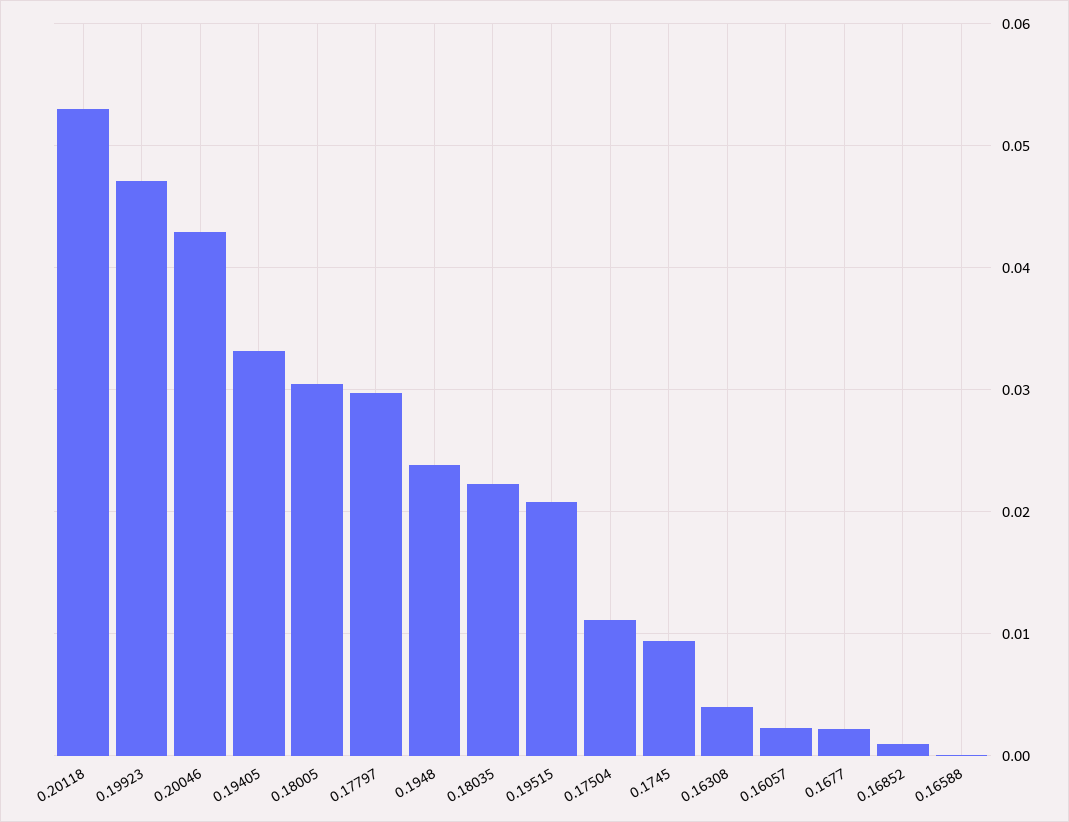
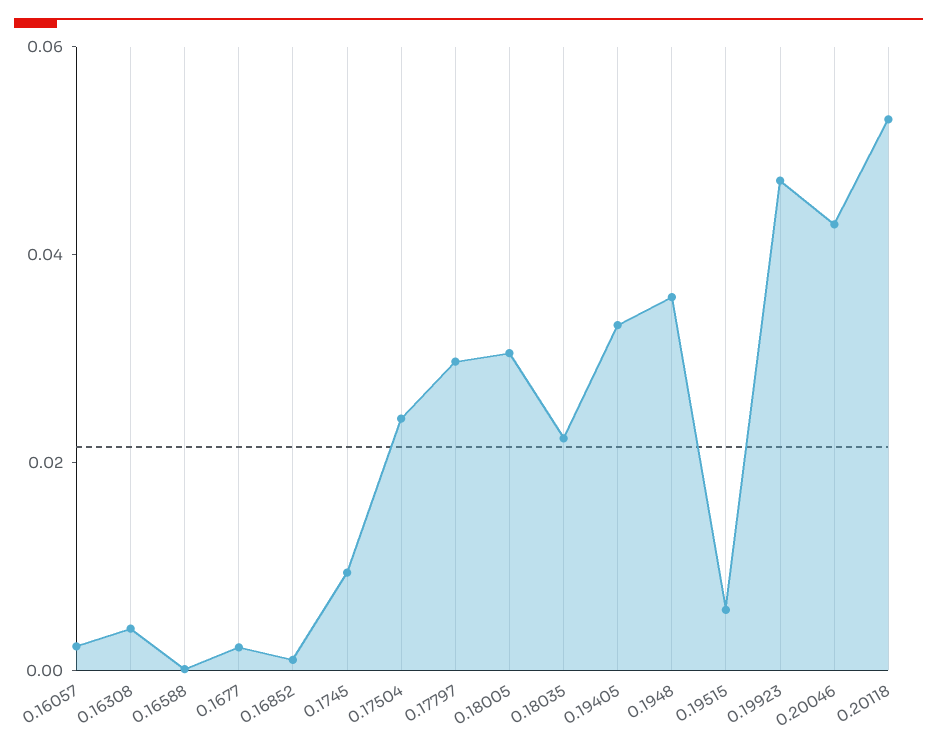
0.1948: 0.024 -> 0.035
0.19515: 0.021 -> 0.005
0.17504: 0.011 -> 0.025

